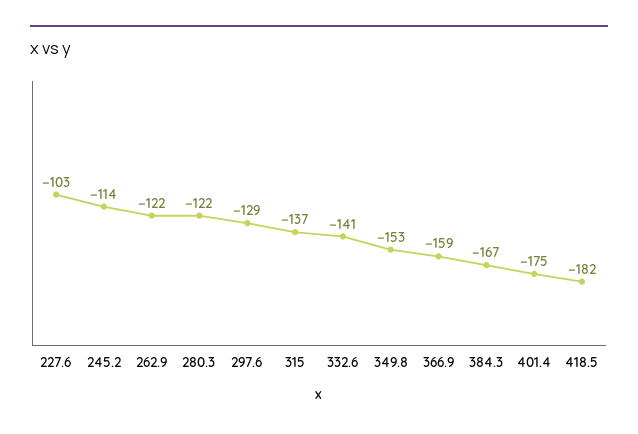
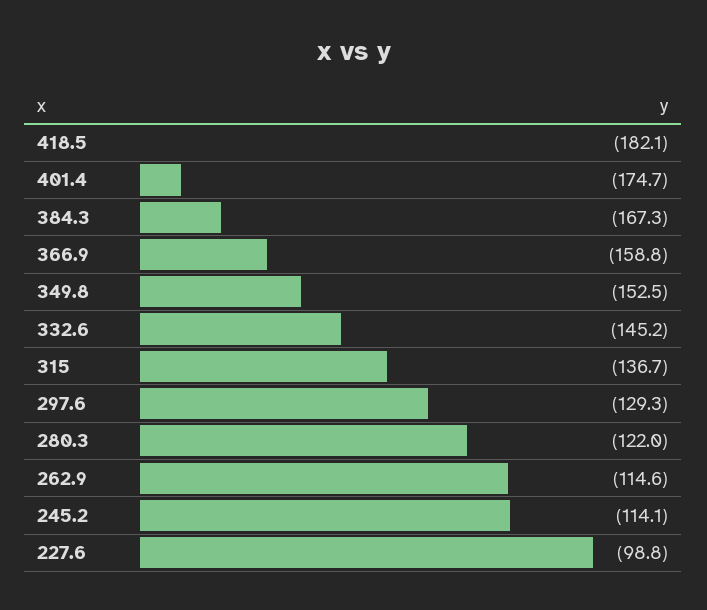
227.6: -103 -> -98.8
262.9: -122 -> -114.6
332.6: -141 -> -145.2

